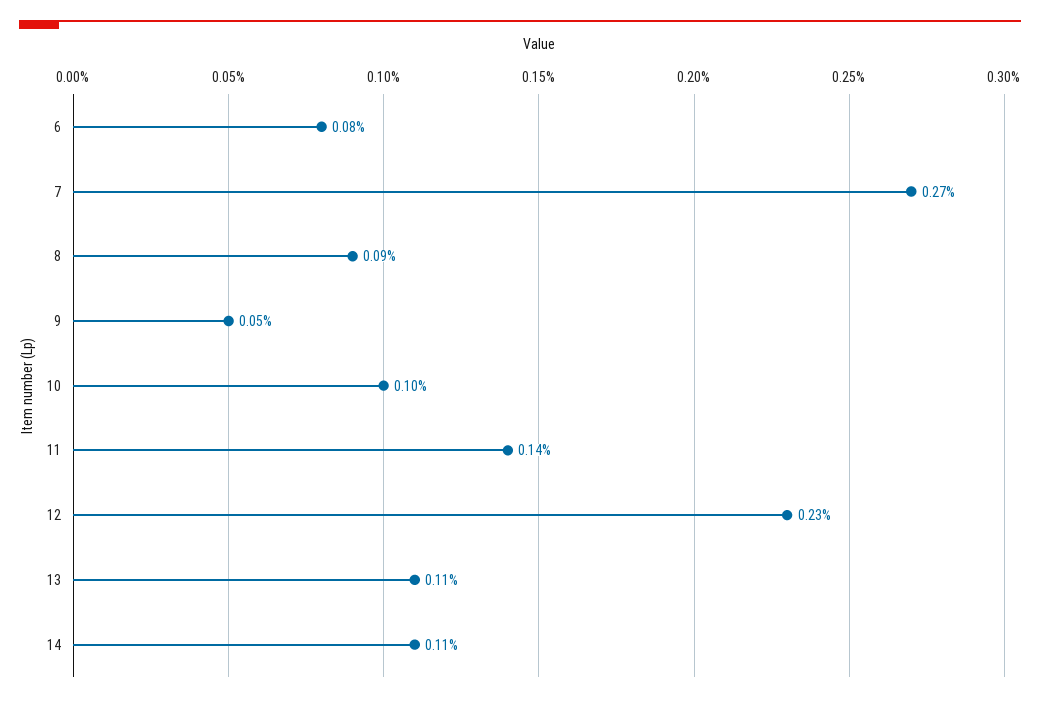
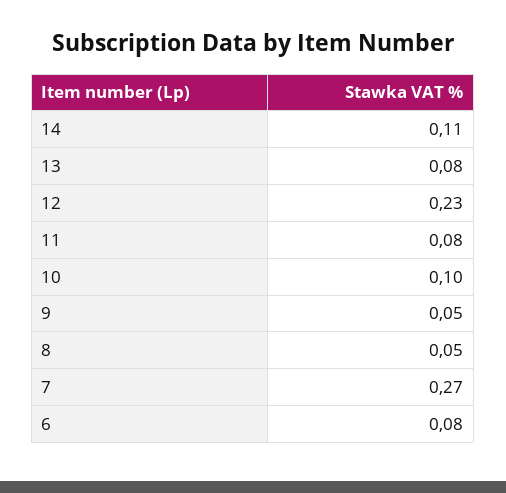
8: 0.09 -> 0.05
11: 0.14 -> 0.08
13: 0.11 -> 0.08

